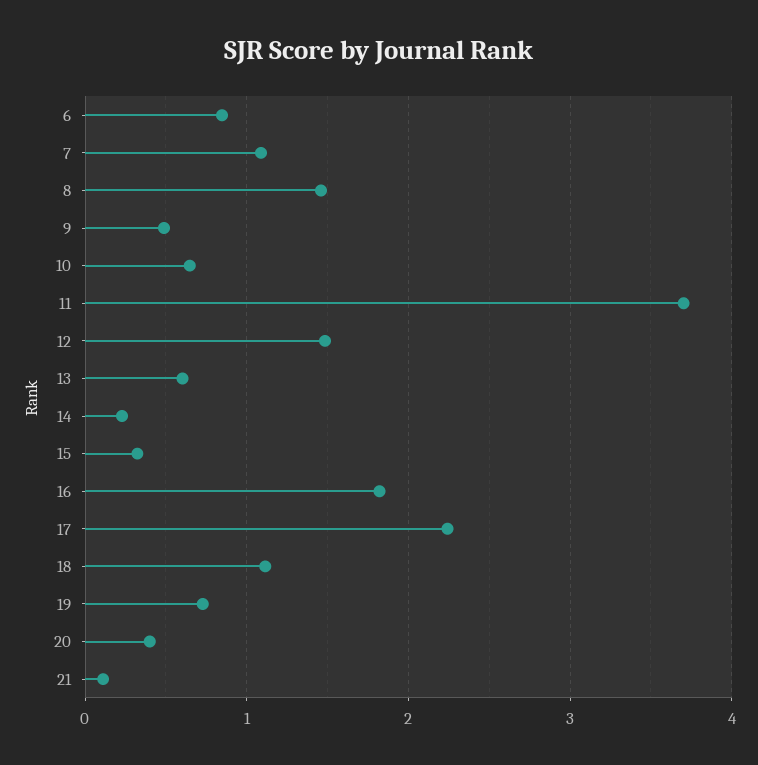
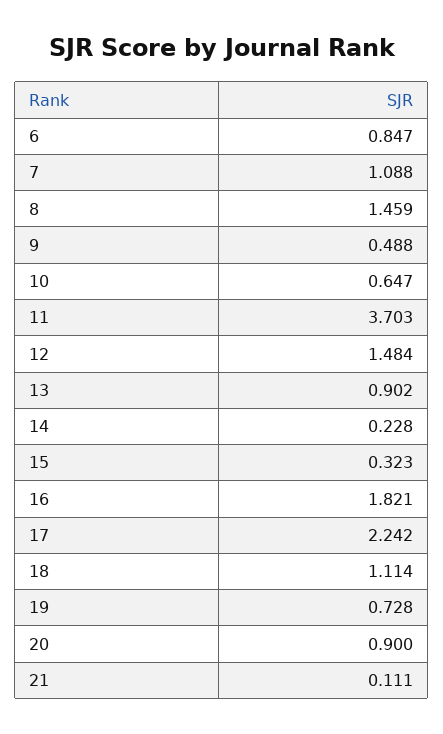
13: 0.6 -> 0.902
20: 0.4 -> 0.9

